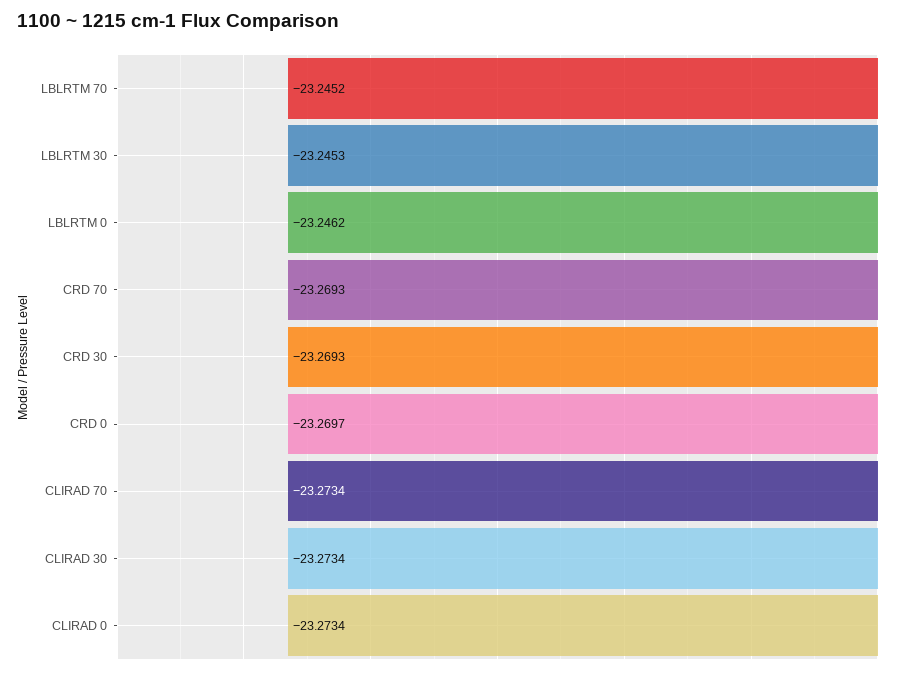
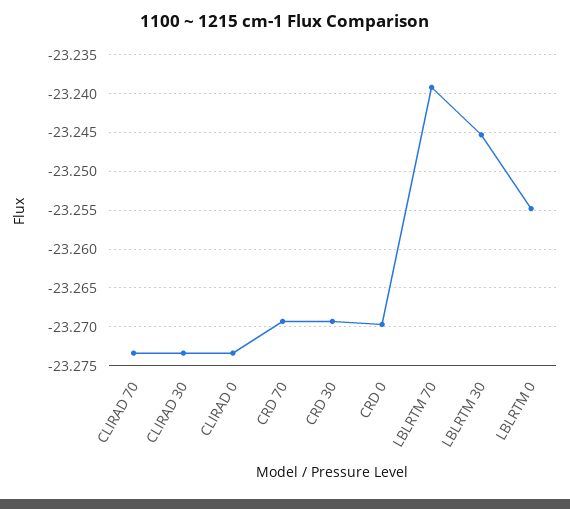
LBLRTM 70: -23.2452 -> -23.239
LBLRTM 0: -23.2462 -> -23.255

